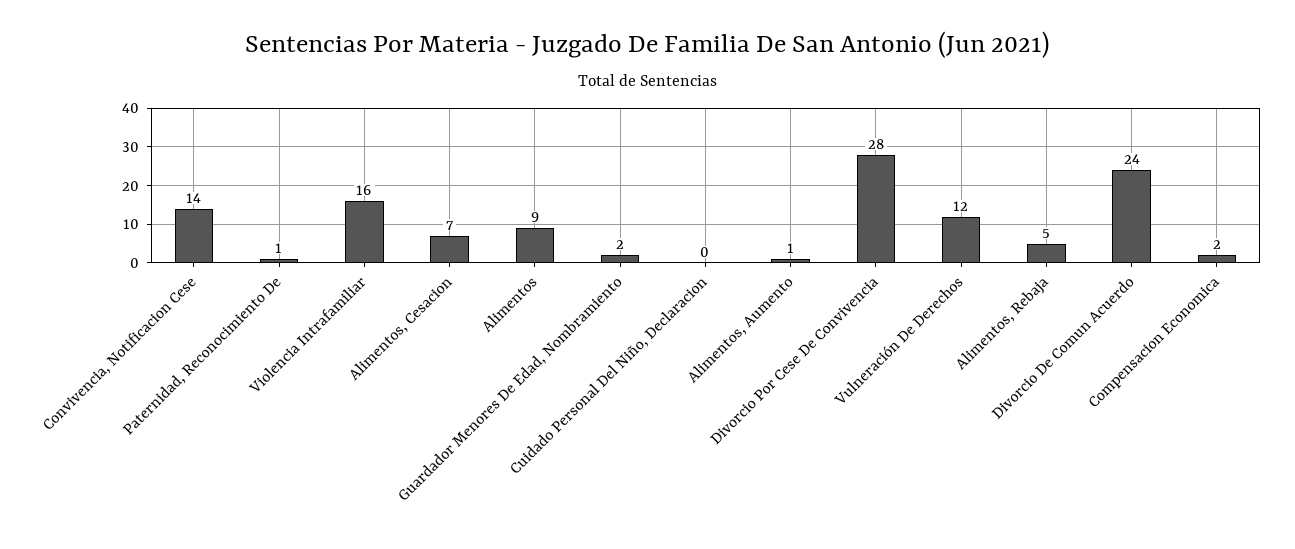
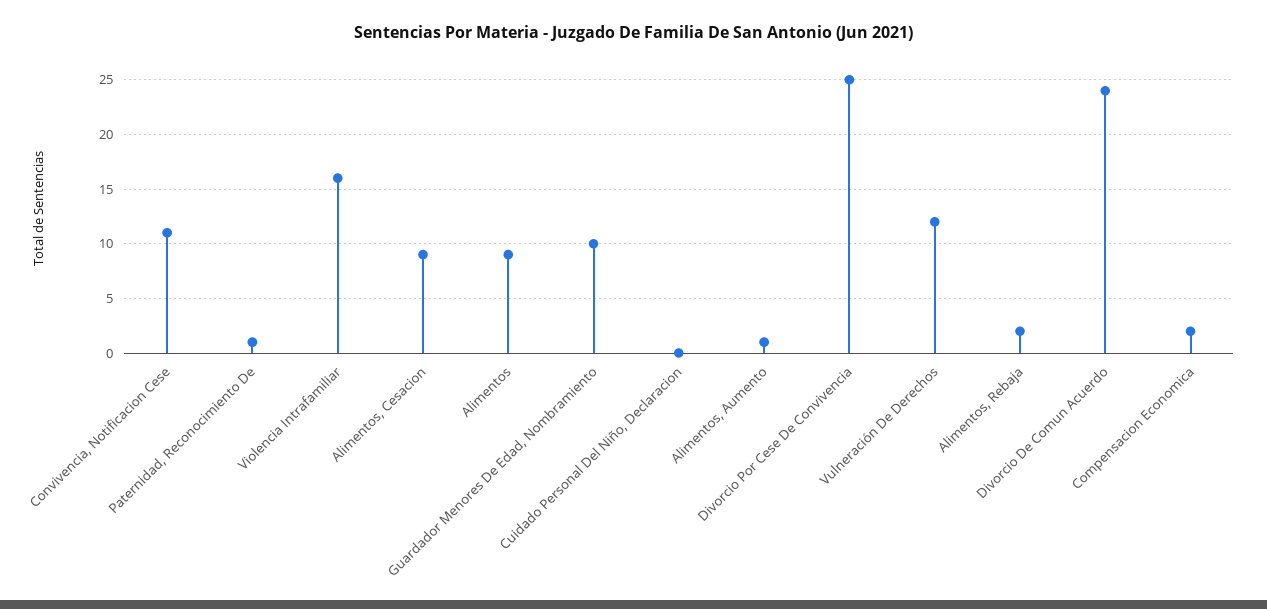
Convivencia, Notificacion Cese: 14 -> 11
Alimentos, Cesacion: 7 -> 9
Guardador Menores De Edad, Nombramiento: 2 -> 10
Divorcio Por Cese De Convivencia: 28 -> 25
Alimentos, Rebaja: 5 -> 2

